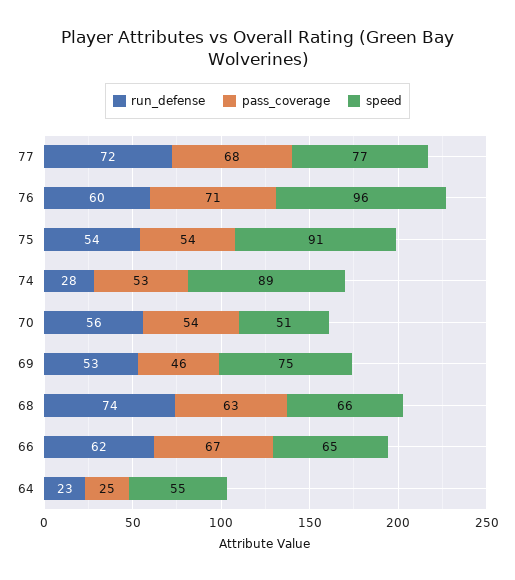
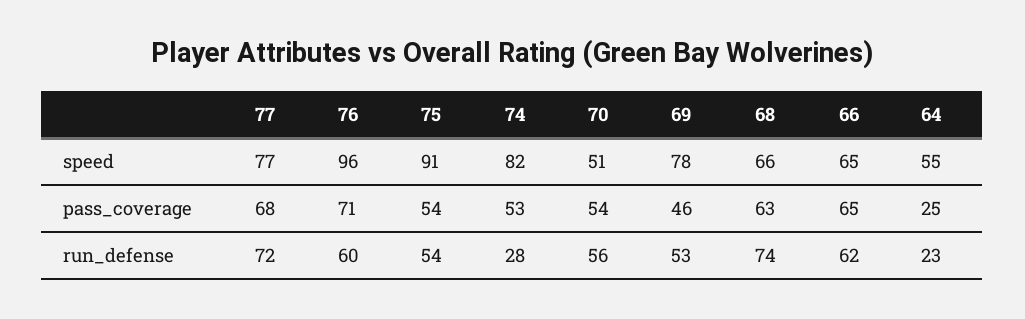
speed, 74: 89 -> 82
speed, 69: 75 -> 78
pass_coverage, 66: 67 -> 65

